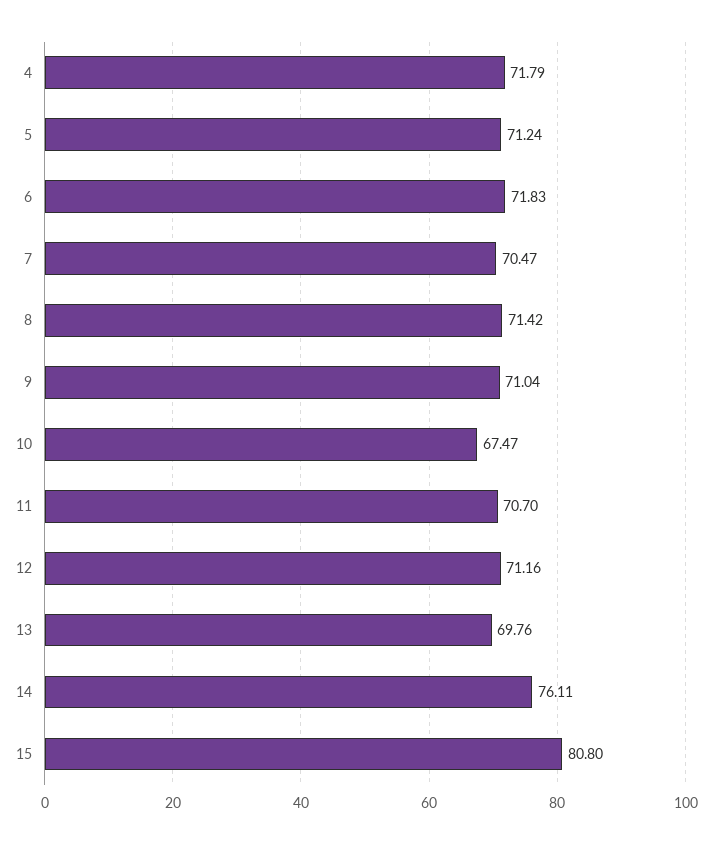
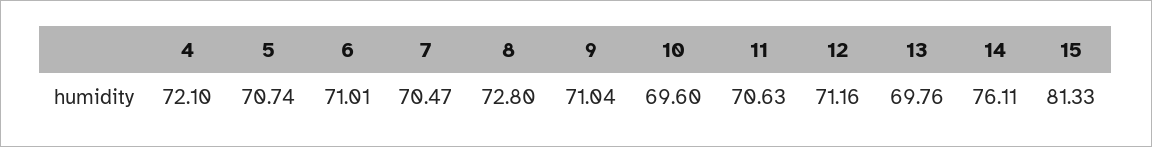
4: 71.79 -> 72.1
5: 71.24 -> 70.74
6: 71.83 -> 71.01
8: 71.42 -> 72.8
10: 67.47 -> 69.6
11: 70.7 -> 70.63
15: 80.8 -> 81.33

